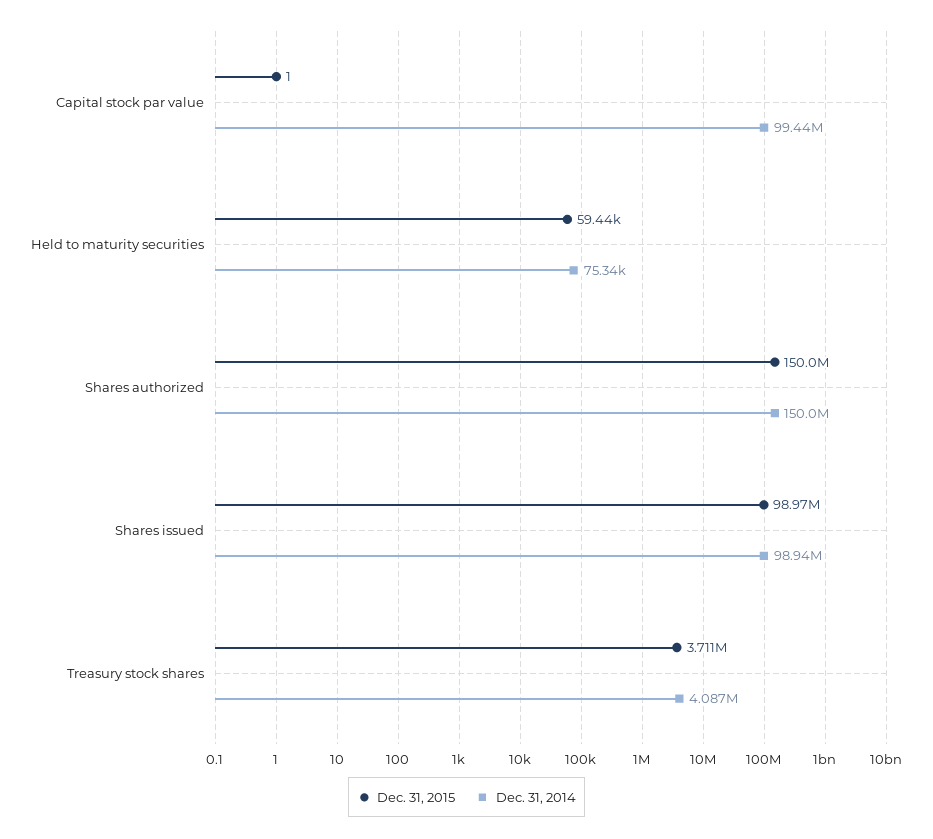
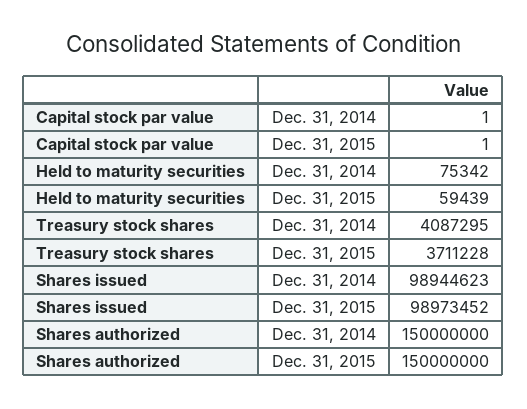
Dec. 31, 2014, Capital stock par value: 99440000 -> 1

